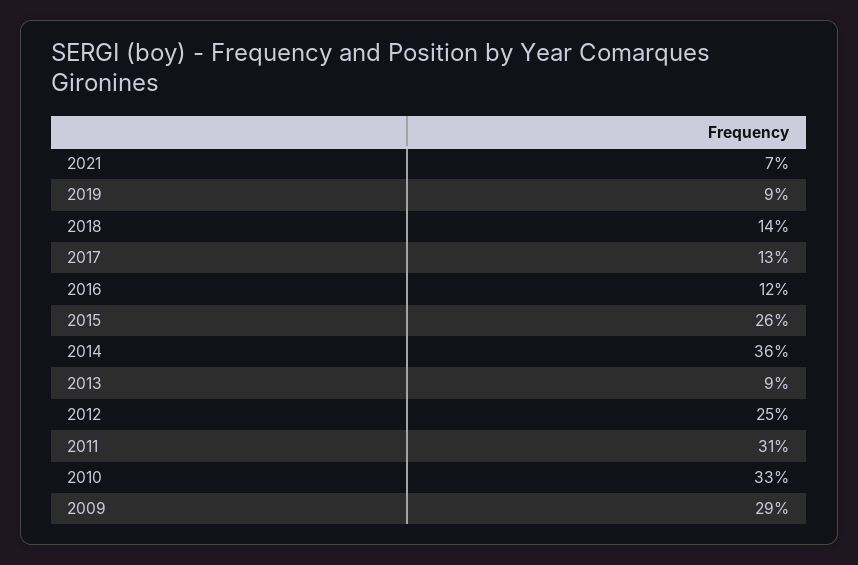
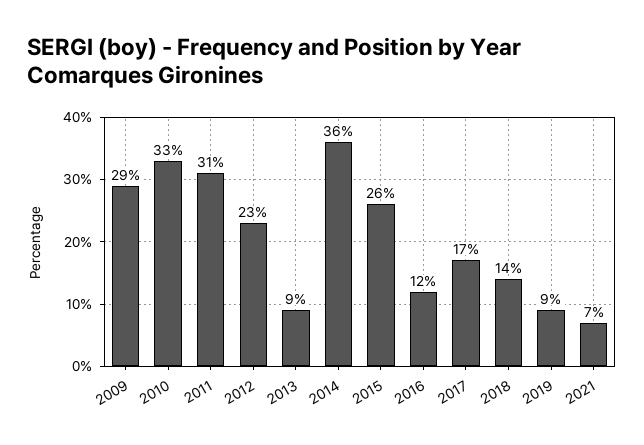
2017: 13 -> 17
2012: 25 -> 23

